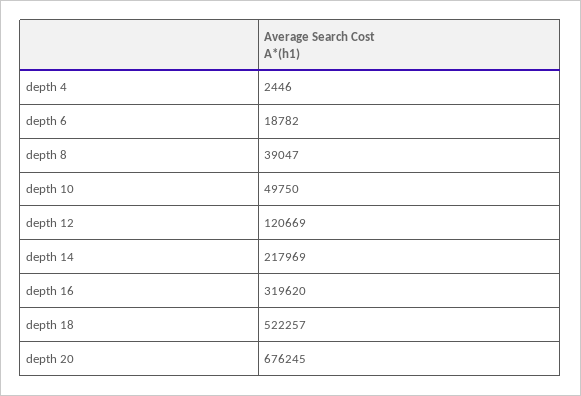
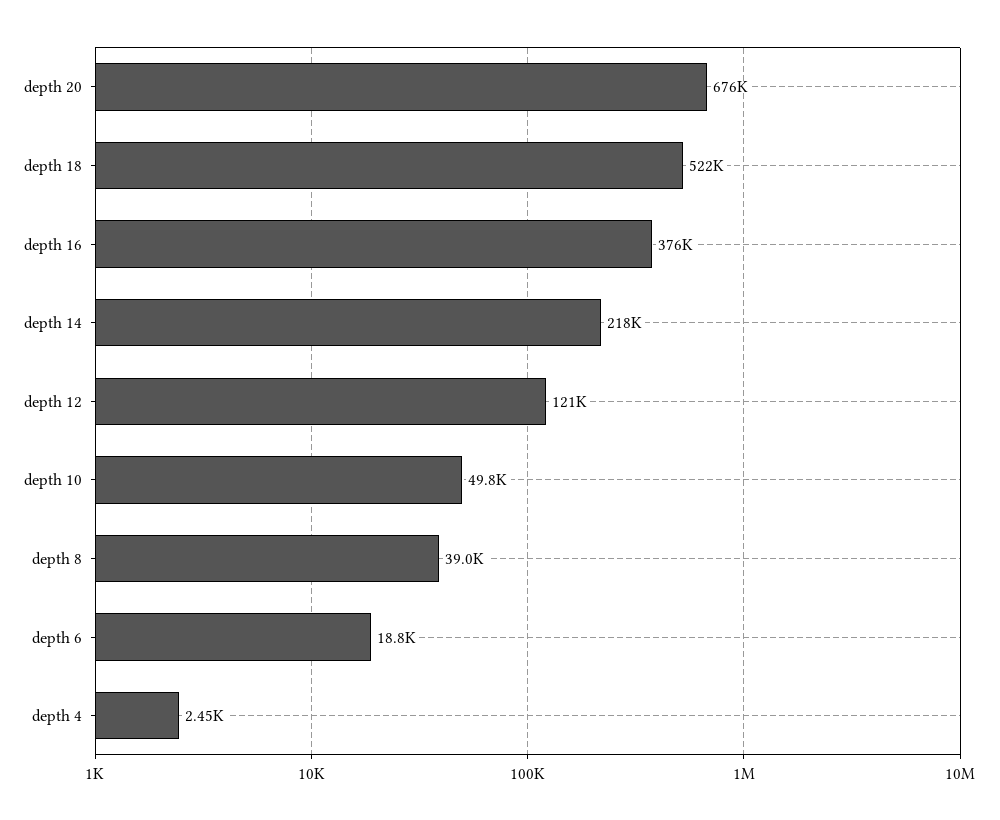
depth 16: 319620 -> 376000

